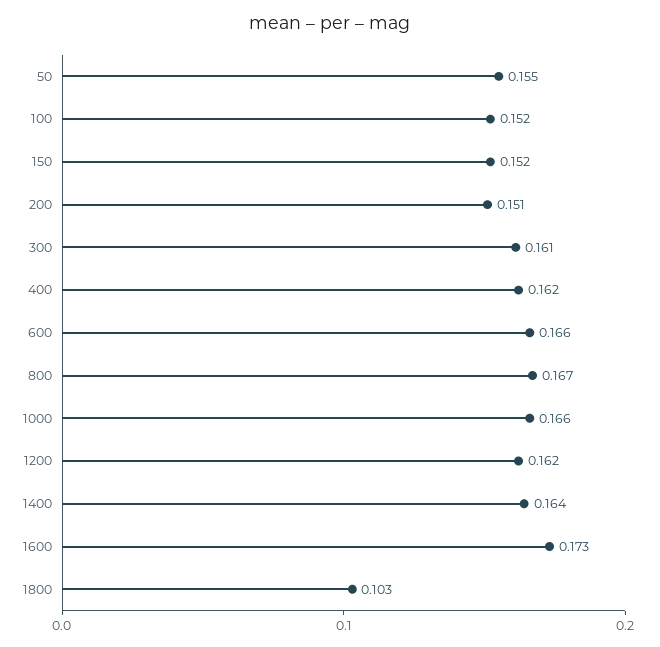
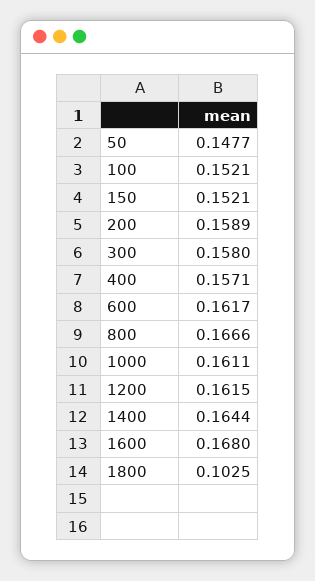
50: 0.155 -> 0.1477
200: 0.151 -> 0.1589
300: 0.161 -> 0.158
400: 0.162 -> 0.1571
600: 0.166 -> 0.1617
1000: 0.166 -> 0.1611
1600: 0.173 -> 0.168

